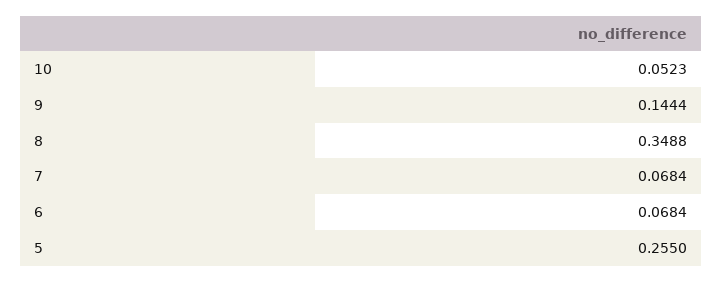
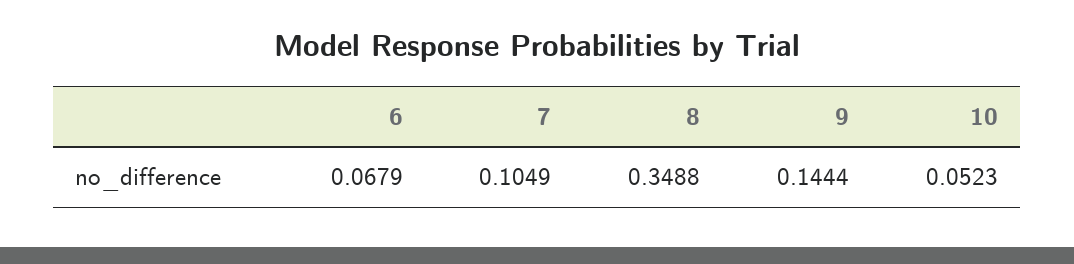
7: 0.0684 -> 0.1049
6: 0.0684 -> 0.0679
5: 0.255 -> none

